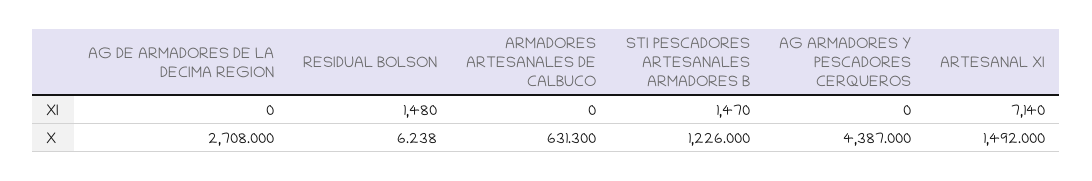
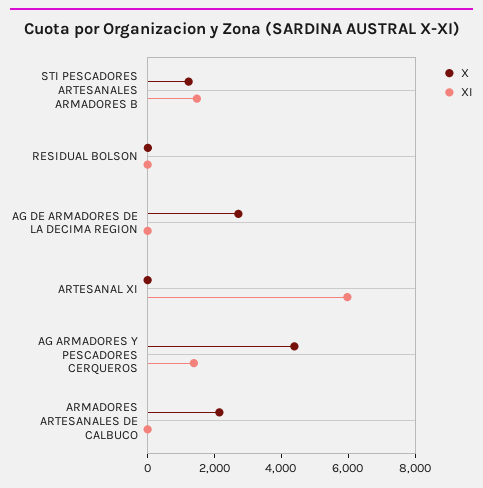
XI, RESIDUAL BOLSON: 1480 -> 0
XI, AG ARMADORES Y PESCADORES CERQUEROS: 0 -> 1500
XI, ARTESANAL XI: 7140 -> 6000
X, ARMADORES ARTESANALES DE CALBUCO: 631.3 -> 2000
X, ARTESANAL XI: 1492 -> 0

